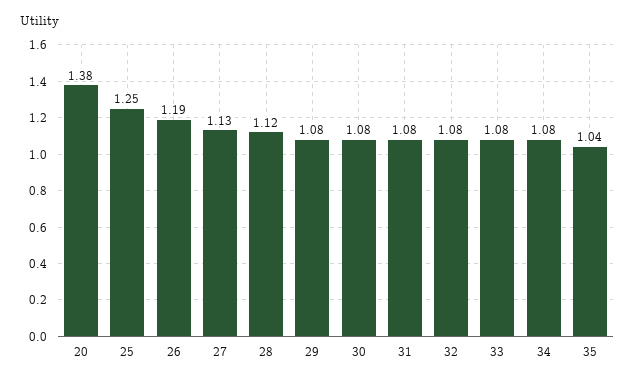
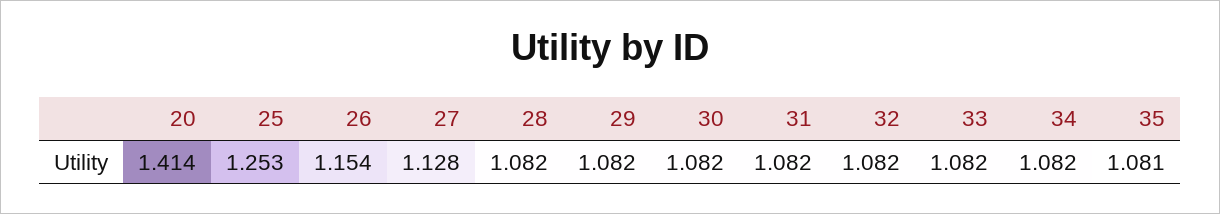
20: 1.38 -> 1.414
26: 1.19 -> 1.154
28: 1.12 -> 1.082
35: 1.04 -> 1.081

